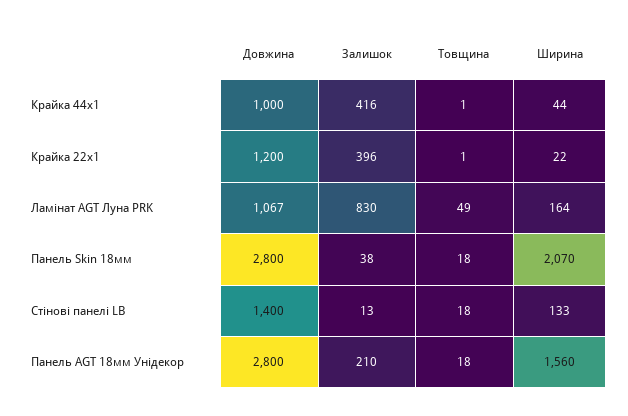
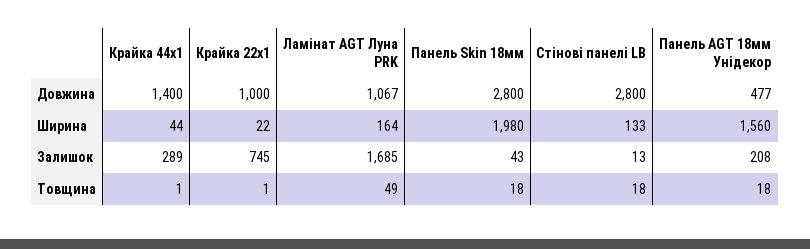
Довжина, Крайка 44x1: 1000 -> 1400
Залишок, Крайка 44x1: 416 -> 289
Довжина, Крайка 22x1: 1200 -> 1000
Залишок, Крайка 22x1: 396 -> 745
Залишок, Ламінат AGT Луна PRK: 830 -> 1685
Залишок, Панель Skin 18мм: 38 -> 43
Ширина, Панель Skin 18мм: 2070 -> 1980
Довжина, Стінові панелі LB: 1400 -> 2800
Довжина, Панель AGT 18мм Унідекор: 2800 -> 477
Залишок, Панель AGT 18мм Унідекор: 210 -> 208

